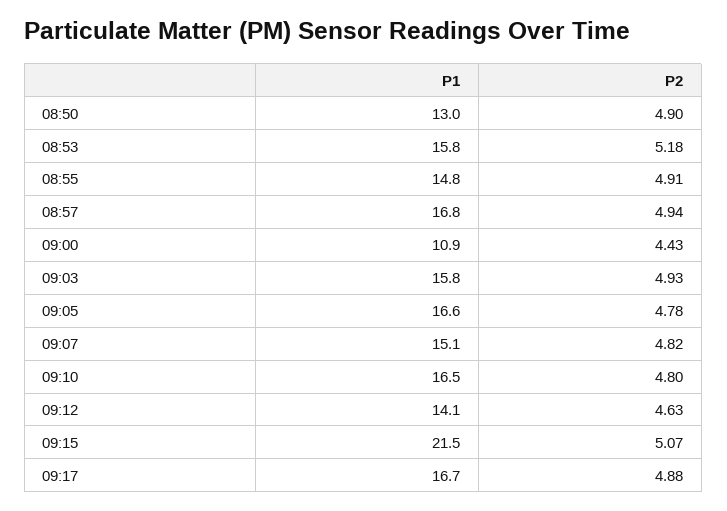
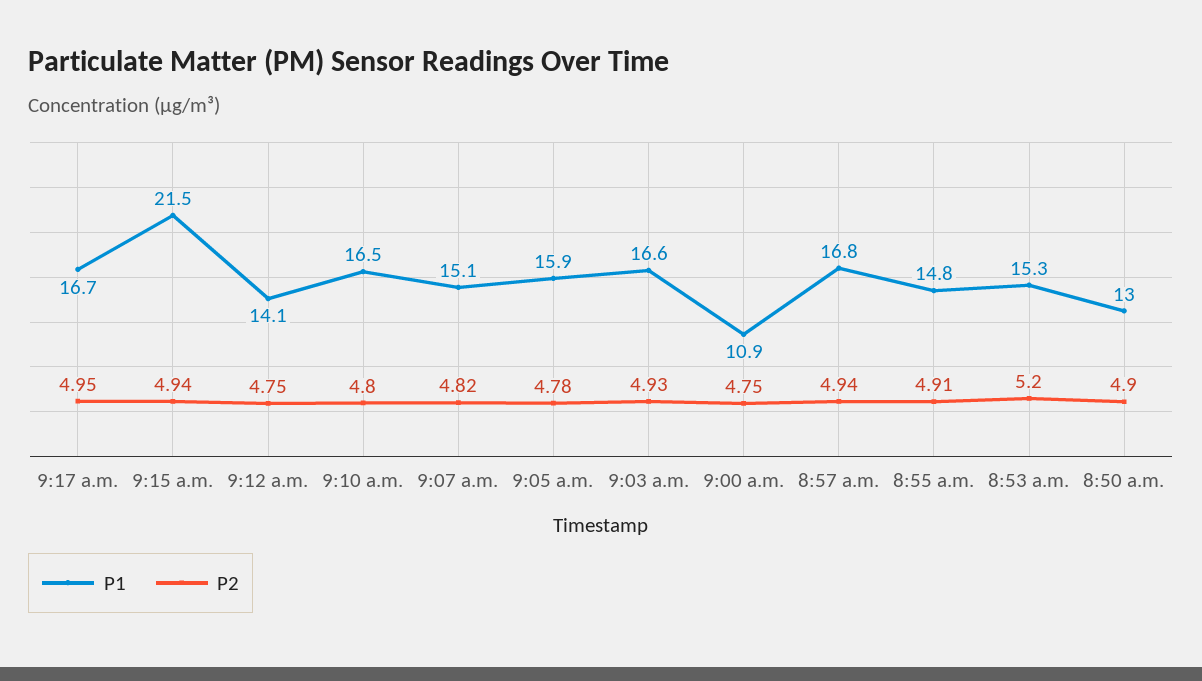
P1, 08:53: 15.8 -> 15.3
P2, 08:53: 5.18 -> 5.2
P2, 09:00: 4.43 -> 4.75
P1, 09:03: 15.8 -> 16.6
P1, 09:05: 16.6 -> 15.9
P2, 09:12: 4.63 -> 4.75
P2, 09:15: 5.07 -> 4.94
P2, 09:17: 4.88 -> 4.95

